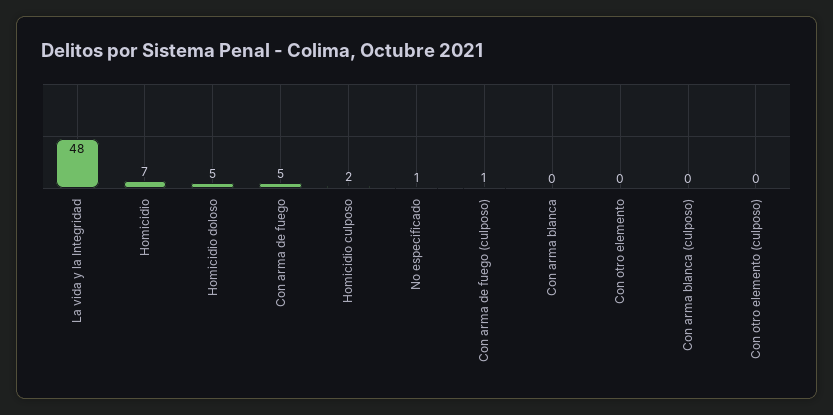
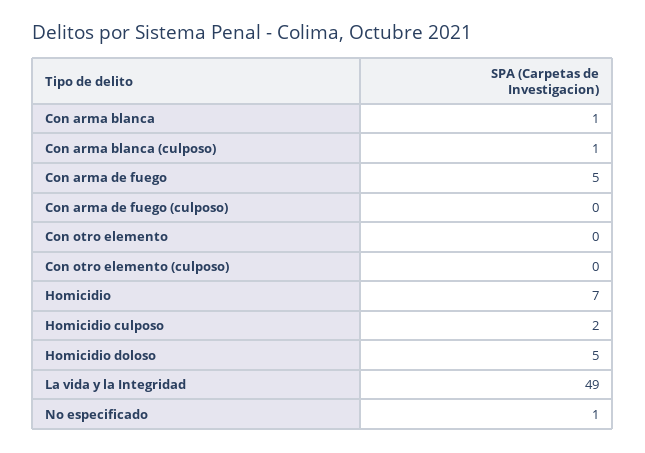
La vida y la Integridad: 48 -> 49
Con arma de fuego (culposo): 1 -> 0
Con arma blanca: 0 -> 1
Con arma blanca (culposo): 0 -> 1

